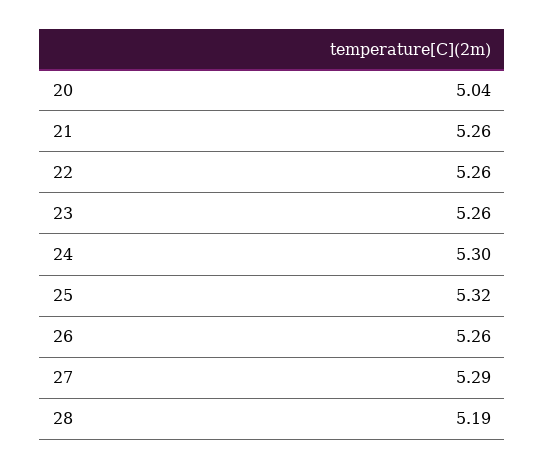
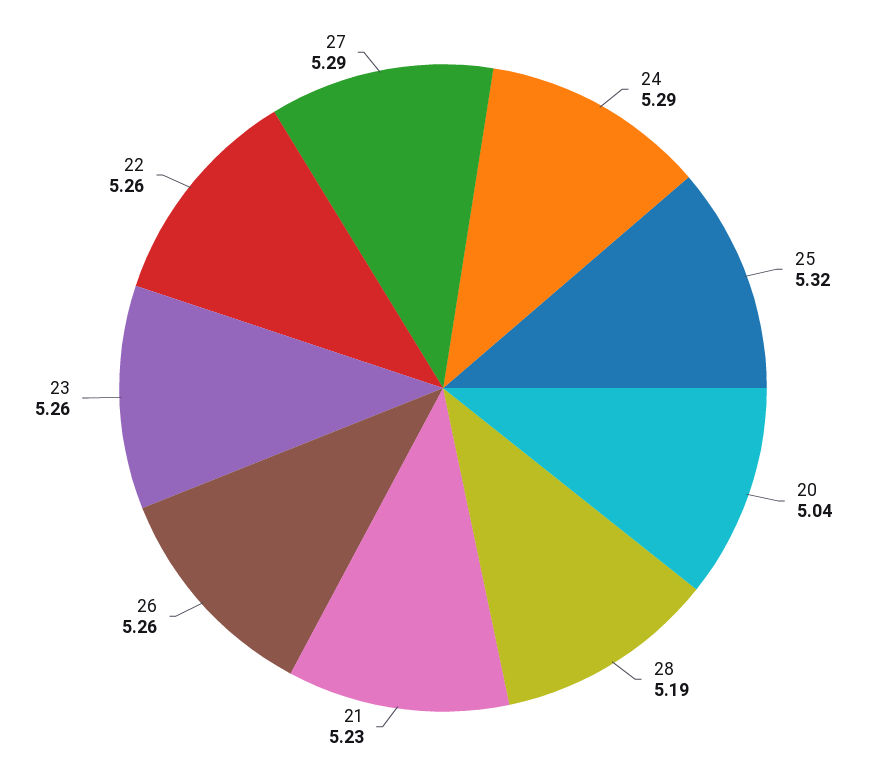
21: 5.26 -> 5.23
24: 5.3 -> 5.29

